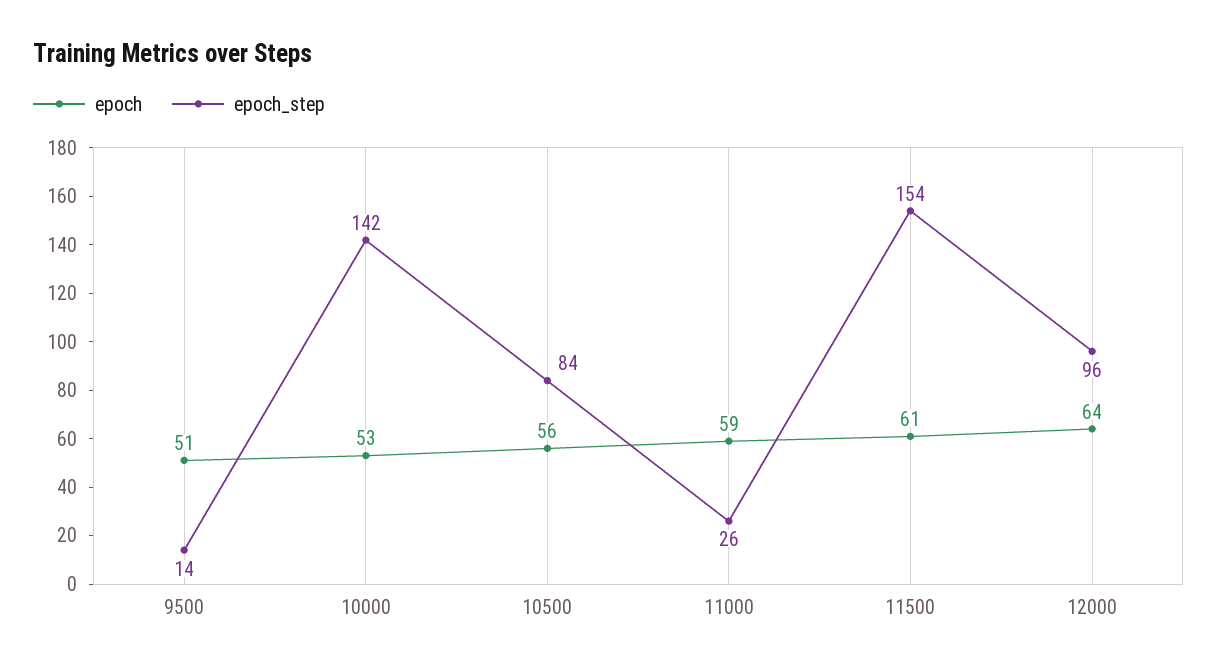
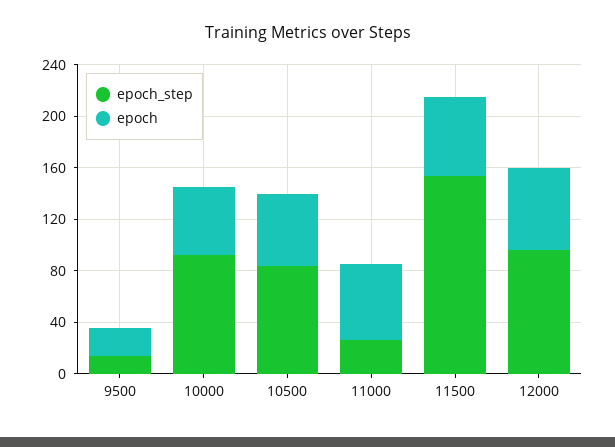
epoch, 9500: 51 -> 20
epoch_step, 10000: 142 -> 90

